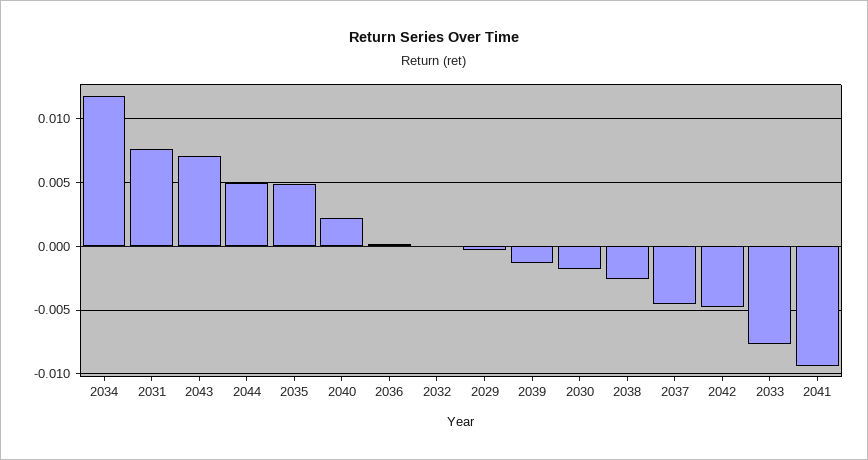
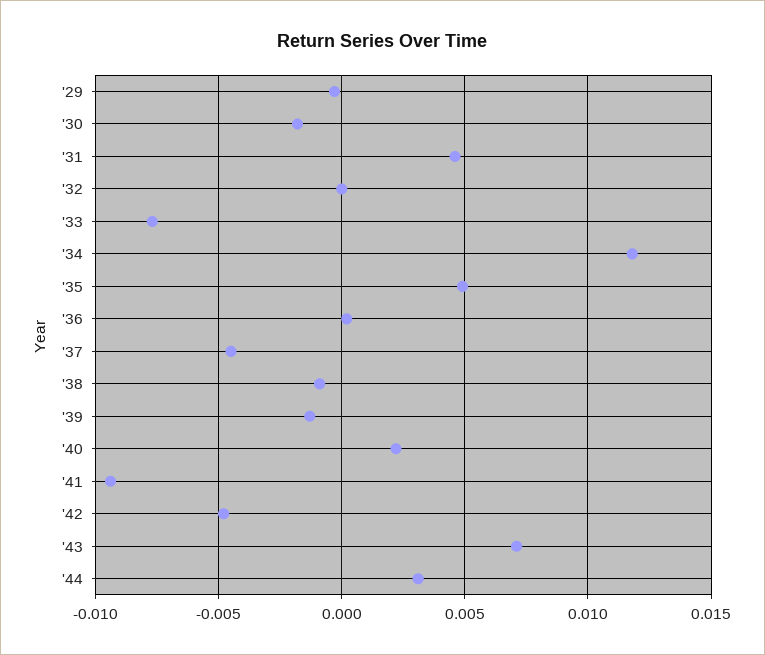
2031: 0.0075 -> 0.0045
2044: 0.005 -> 0.003
2038: -0.0025 -> -0.001

